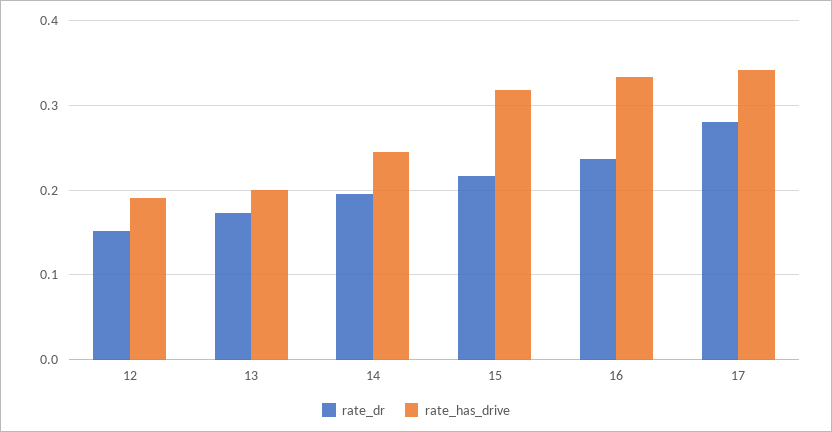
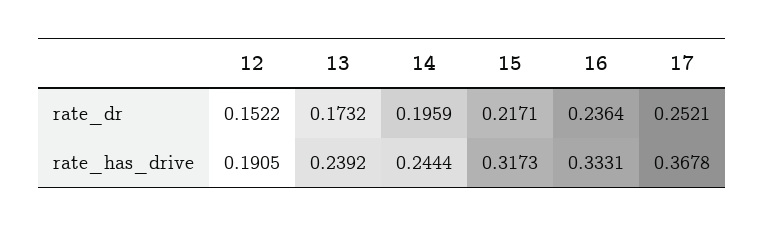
rate_has_drive, 13: 0.2 -> 0.2392
rate_dr, 17: 0.28 -> 0.2521
rate_has_drive, 17: 0.34 -> 0.3678

